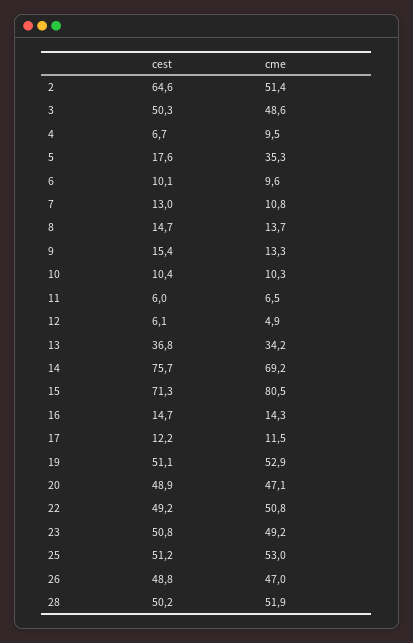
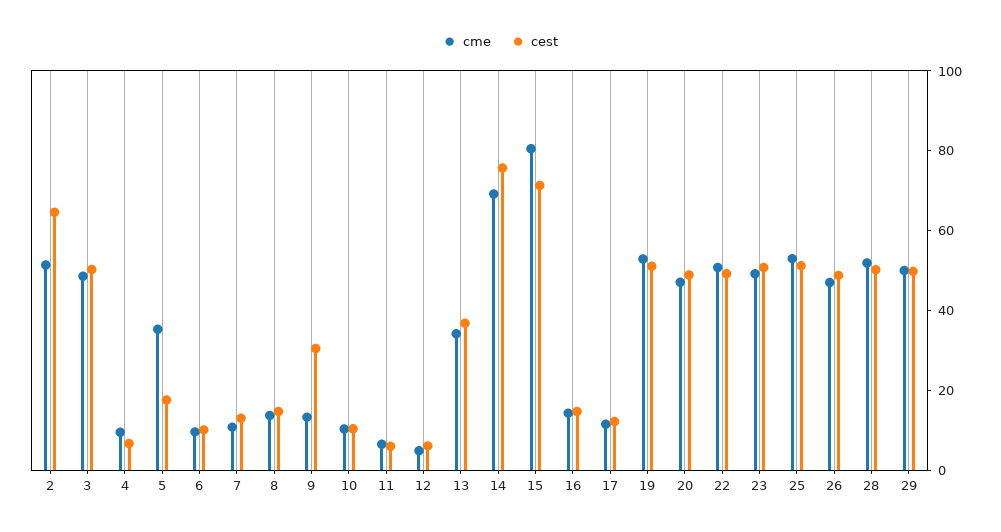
cest, 9: 15.4 -> 30
cme, 29: none -> 50
cest, 29: none -> 50

